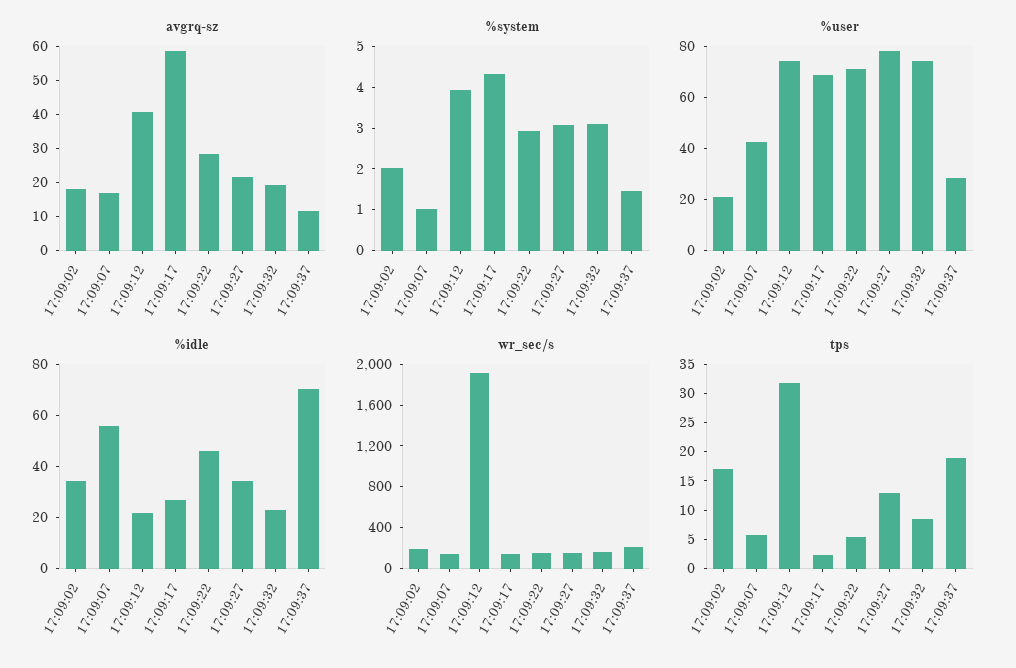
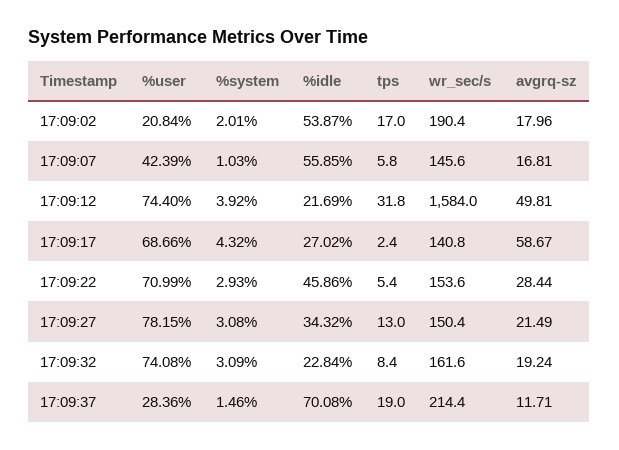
avgrq-sz, 17:09:12: 40 -> 49.81
%idle, 17:09:02: 35 -> 53.87
wr_sec/s, 17:09:12: 1900 -> 1584

